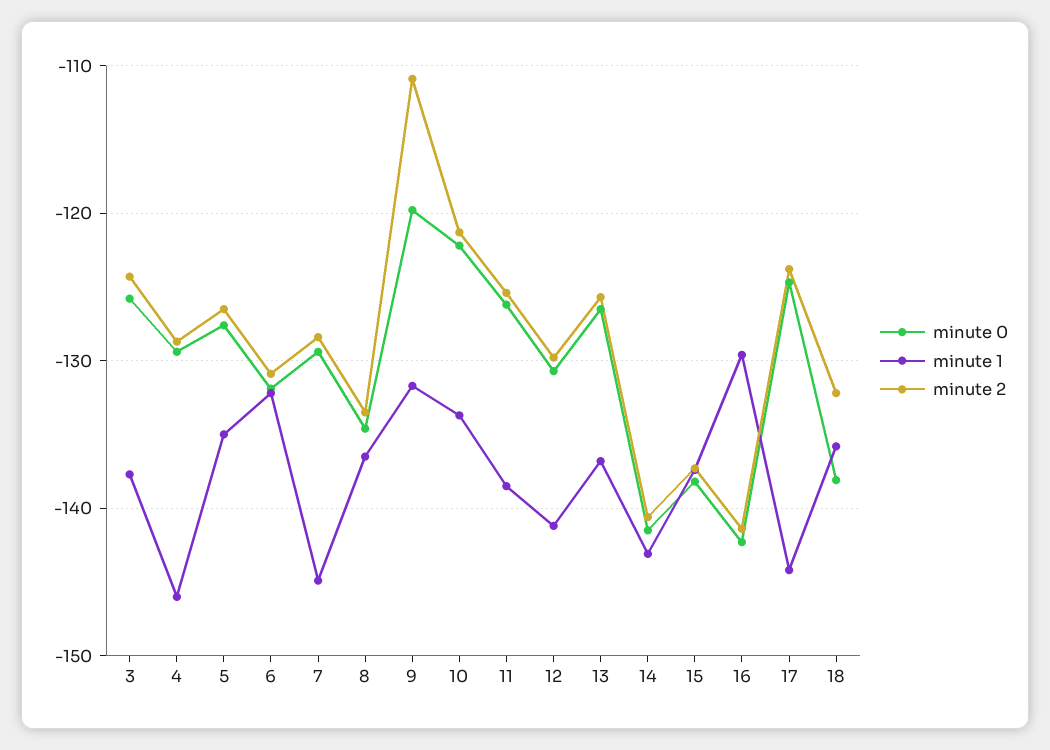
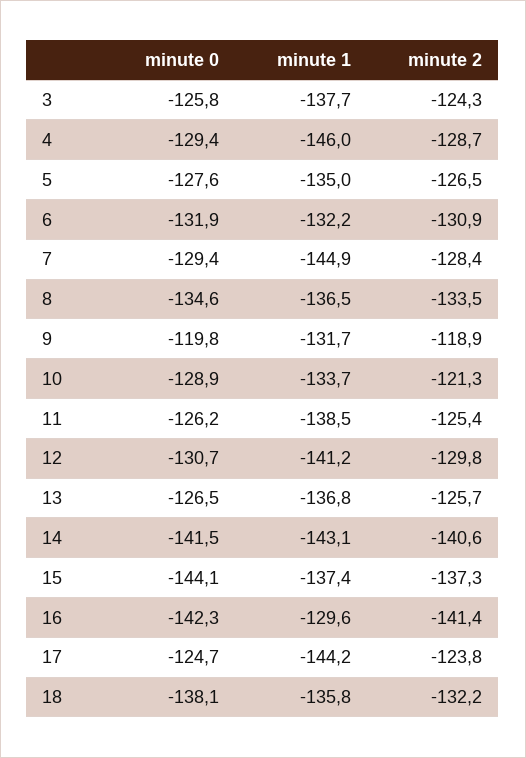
minute 2, 9: -111 -> -118.9
minute 0, 10: -122 -> -128.9
minute 0, 15: -138 -> -144.1

